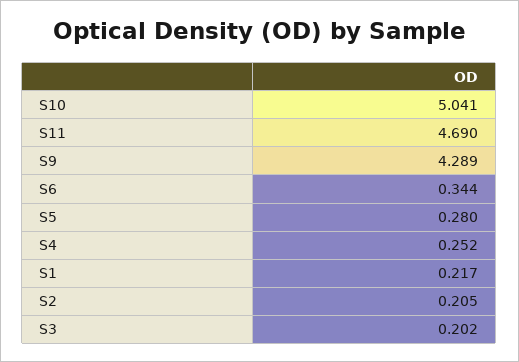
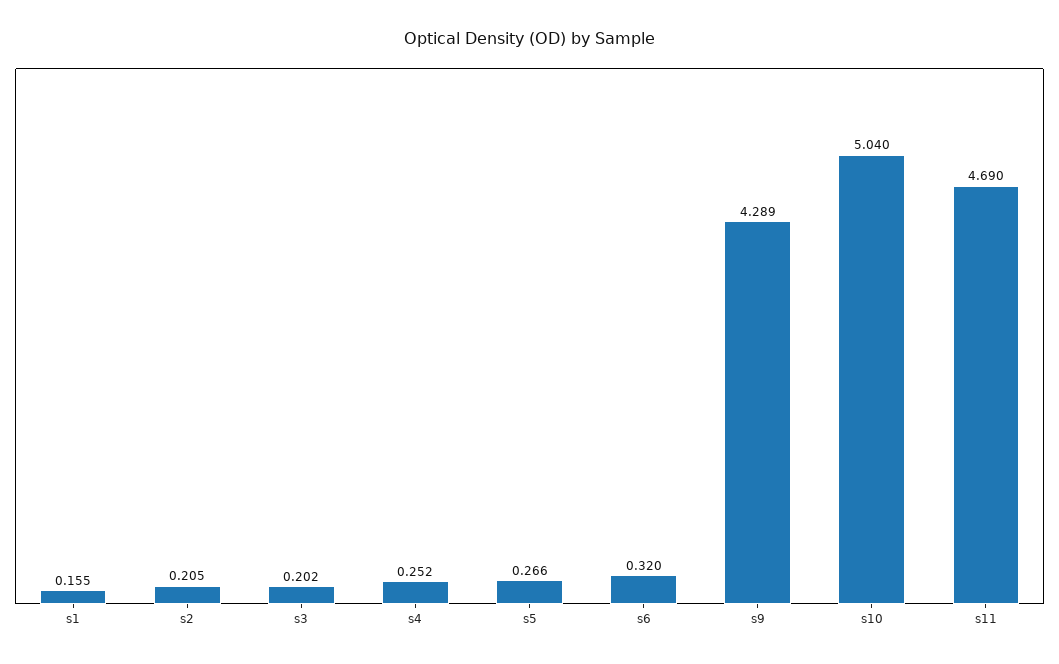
S10: 5.041 -> 5.04
S6: 0.344 -> 0.32
S5: 0.28 -> 0.266
S1: 0.217 -> 0.155

